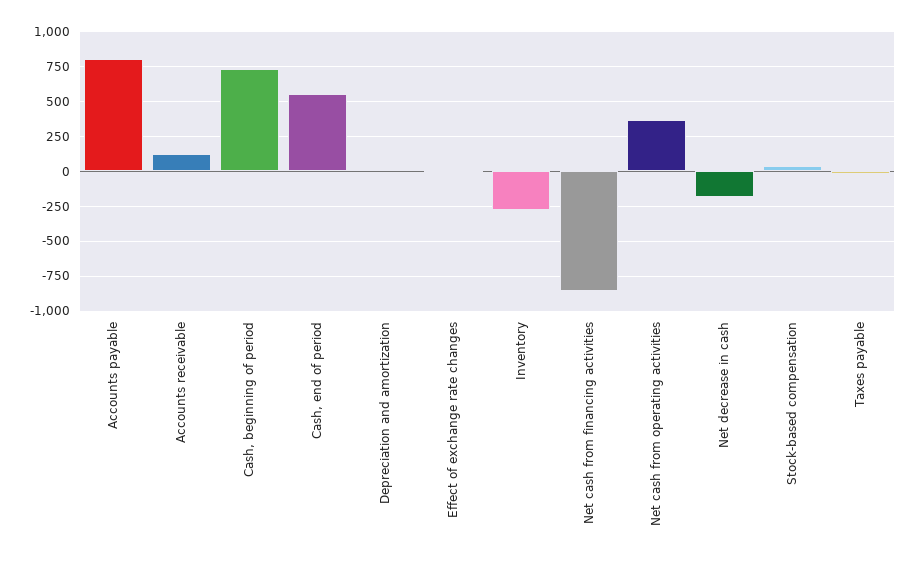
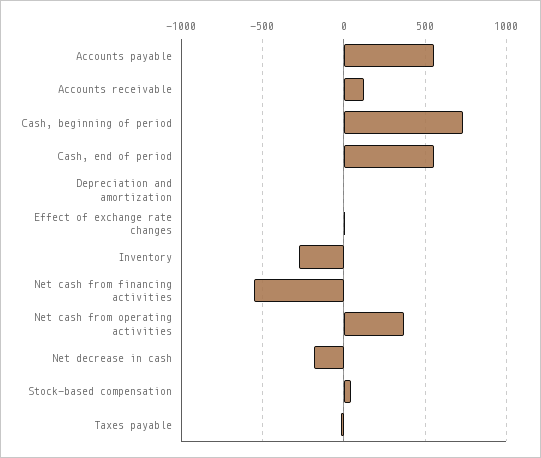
Accounts payable: 800 -> 550
Net cash from financing activities: -850 -> -550

